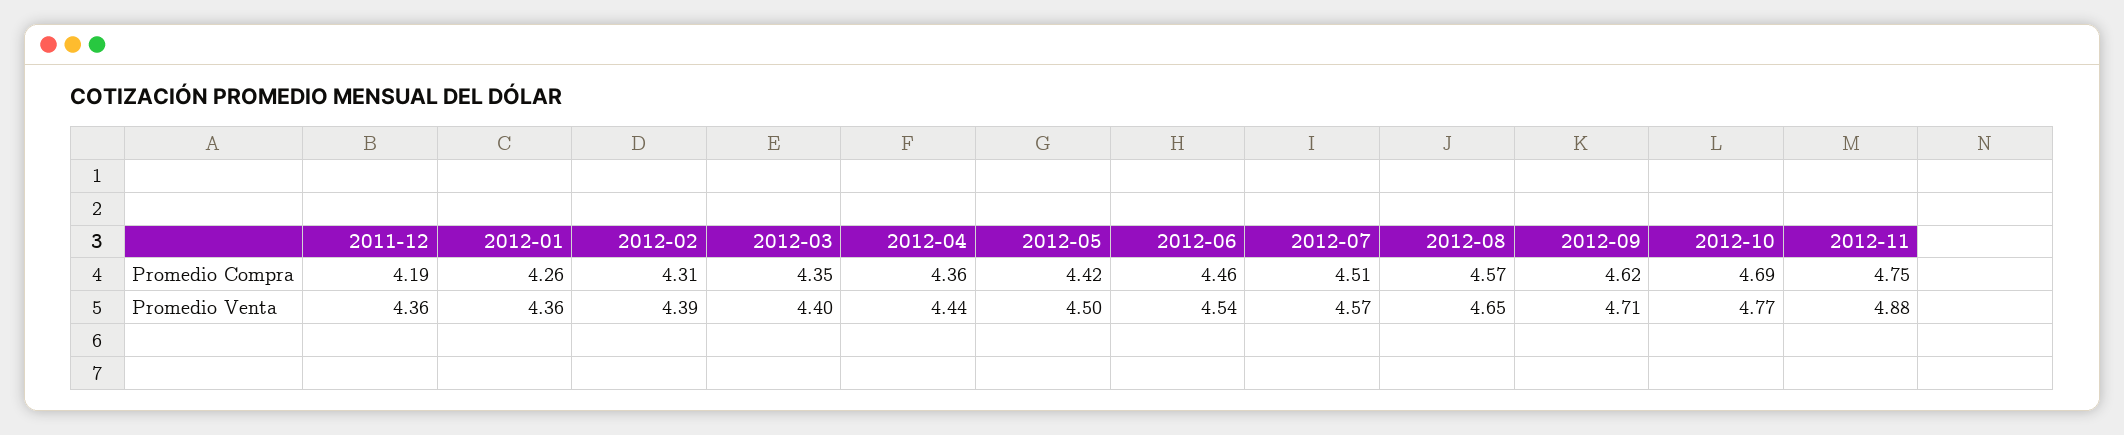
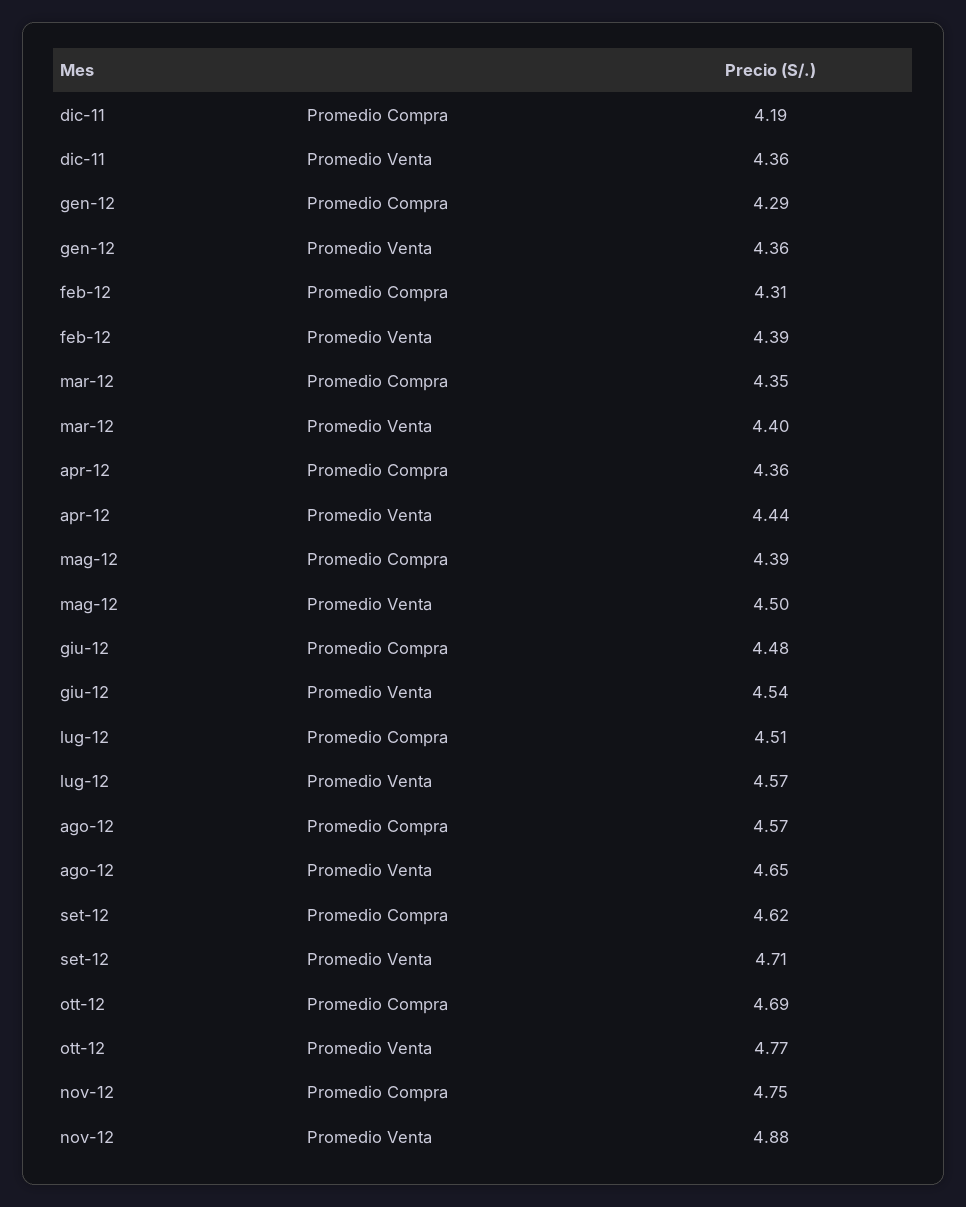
2012-01, Promedio Compra: 4.26 -> 4.29
2012-05, Promedio Compra: 4.42 -> 4.39
2012-06, Promedio Compra: 4.46 -> 4.48

